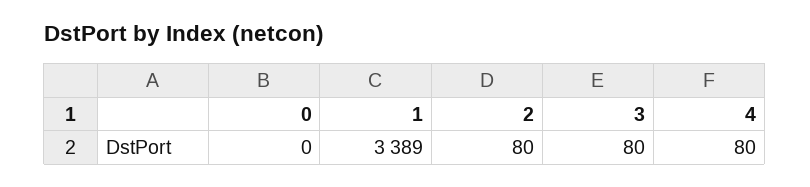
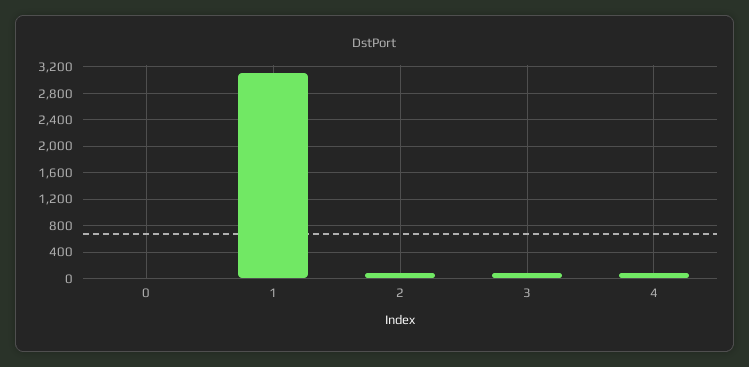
1: 3389 -> 3100

